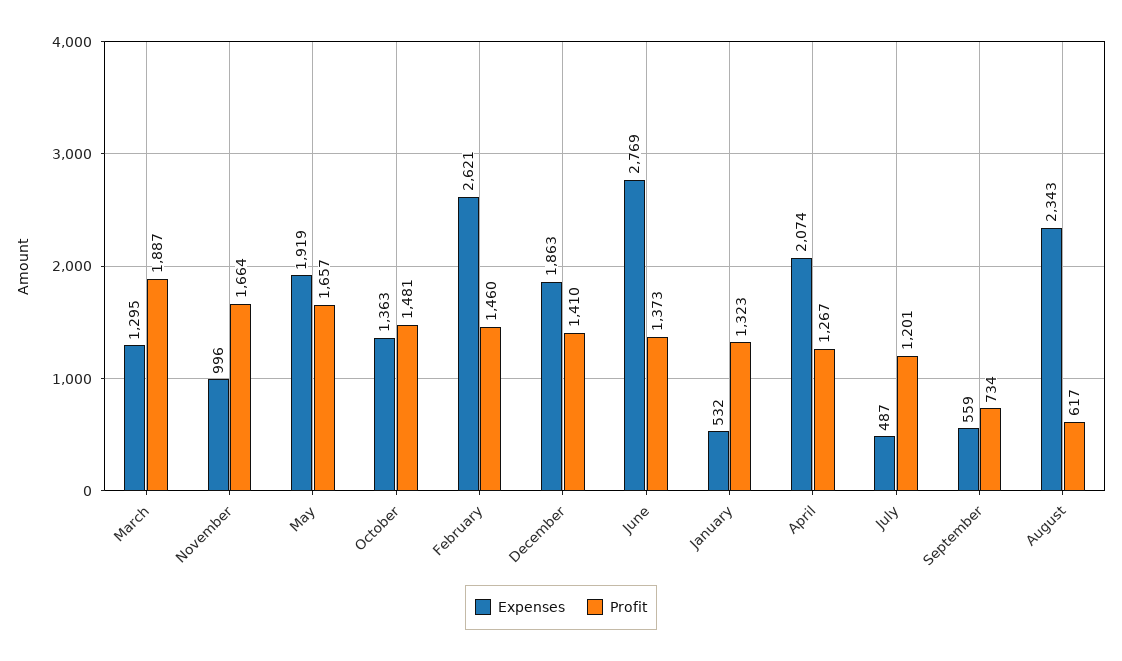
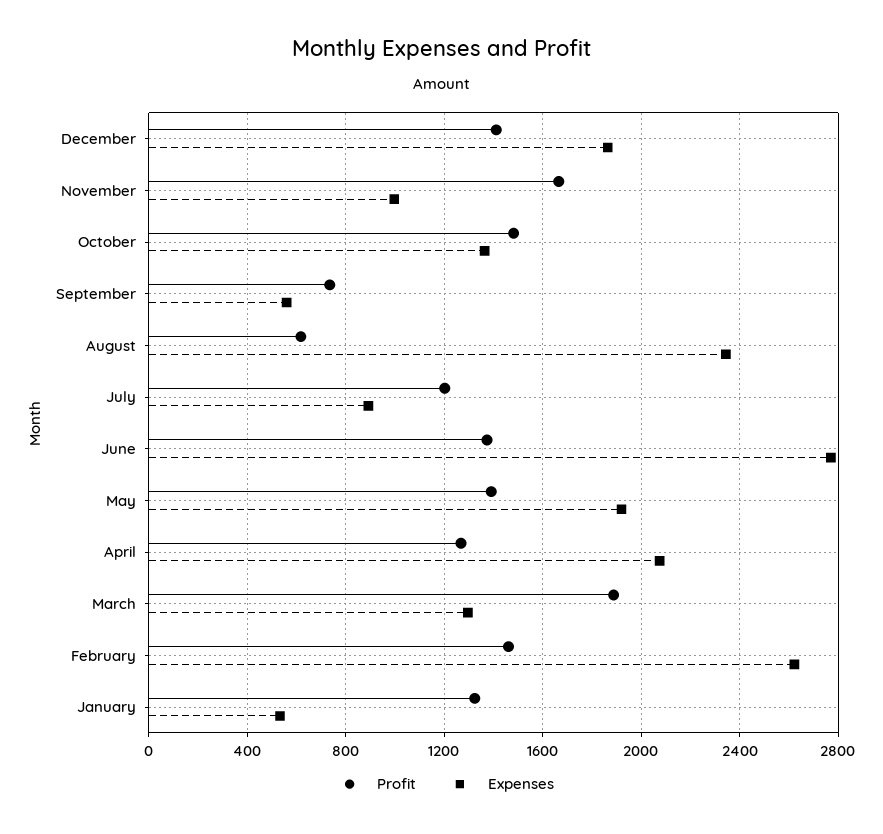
Profit, May: 1657 -> 1400
Expenses, July: 487 -> 900

